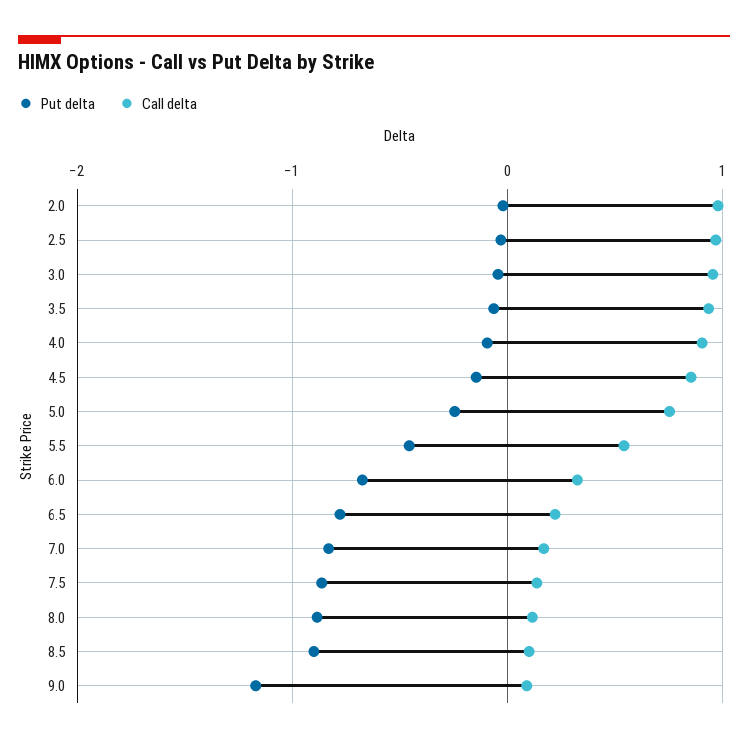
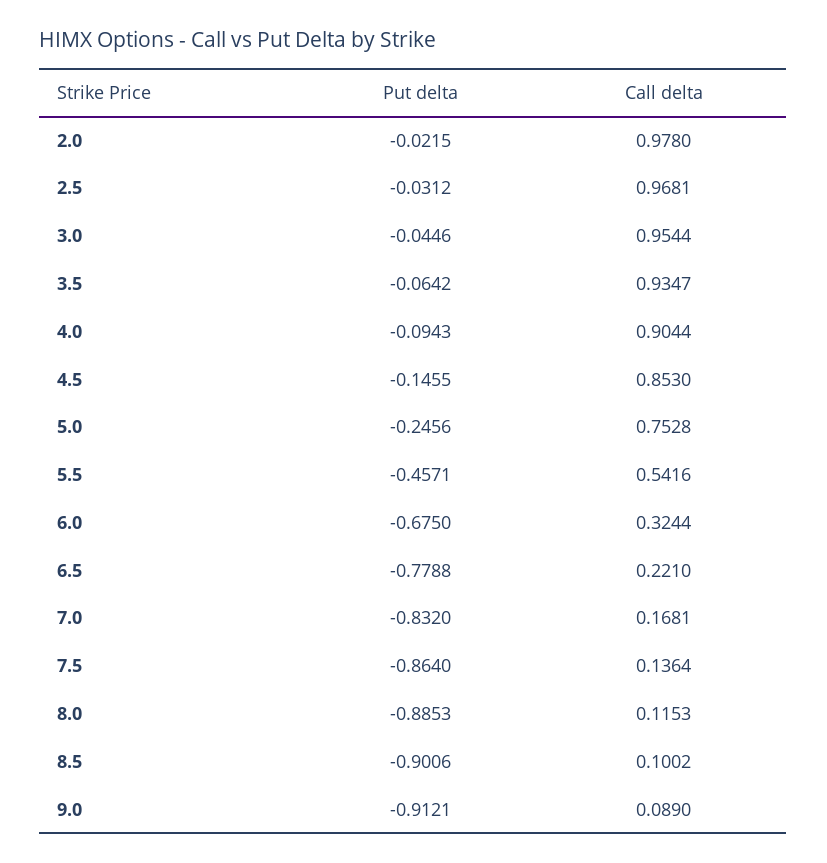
Put delta, 9.0: -1.2 -> -0.9121

